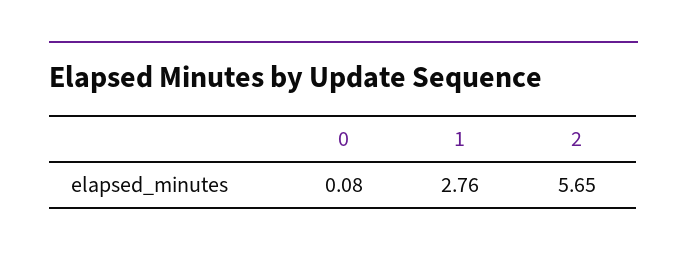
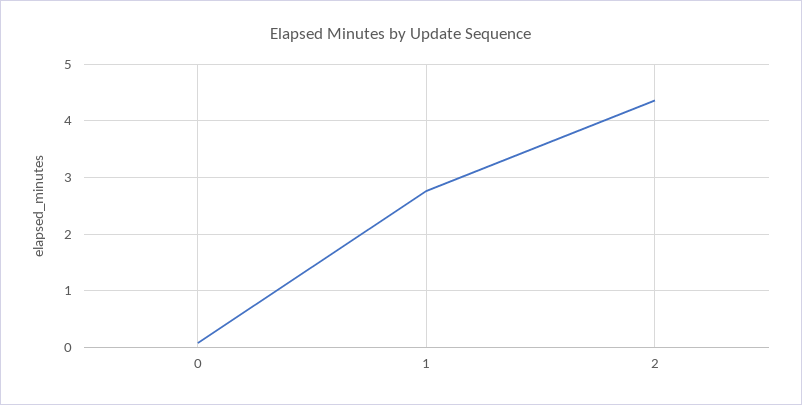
2: 5.65 -> 4.4

